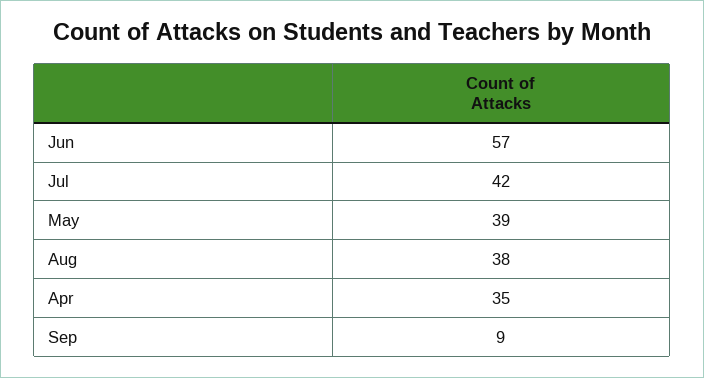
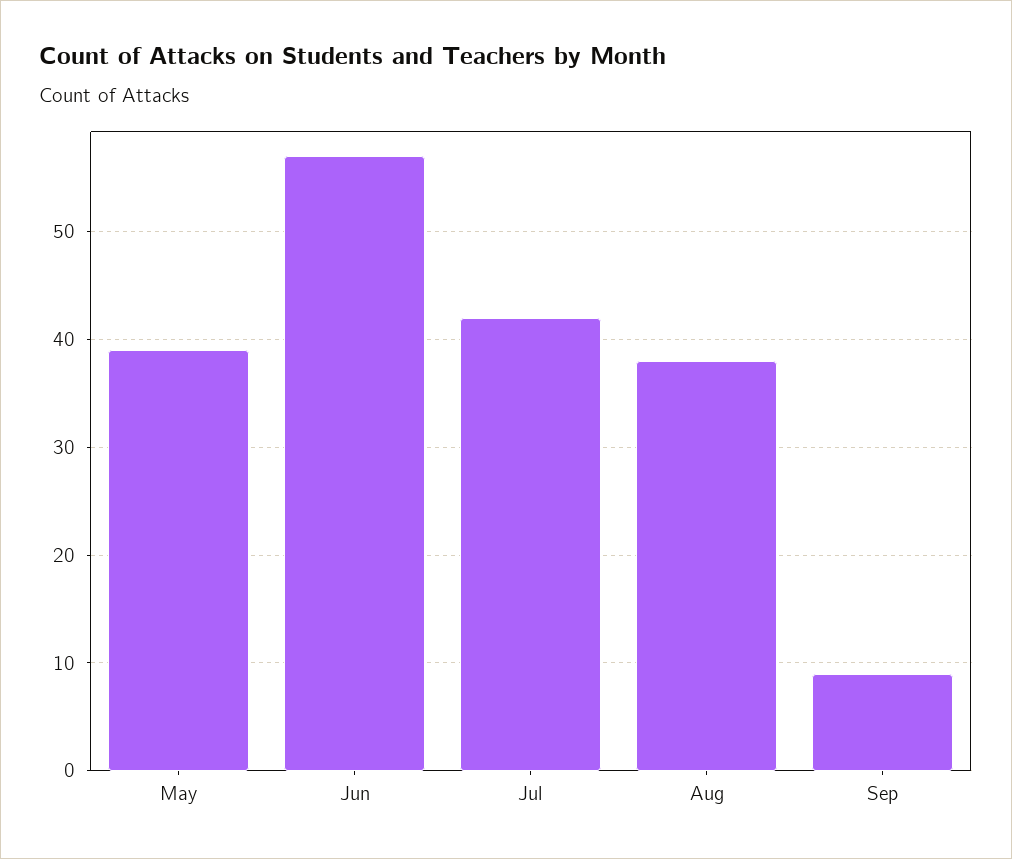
Apr: 35 -> none

